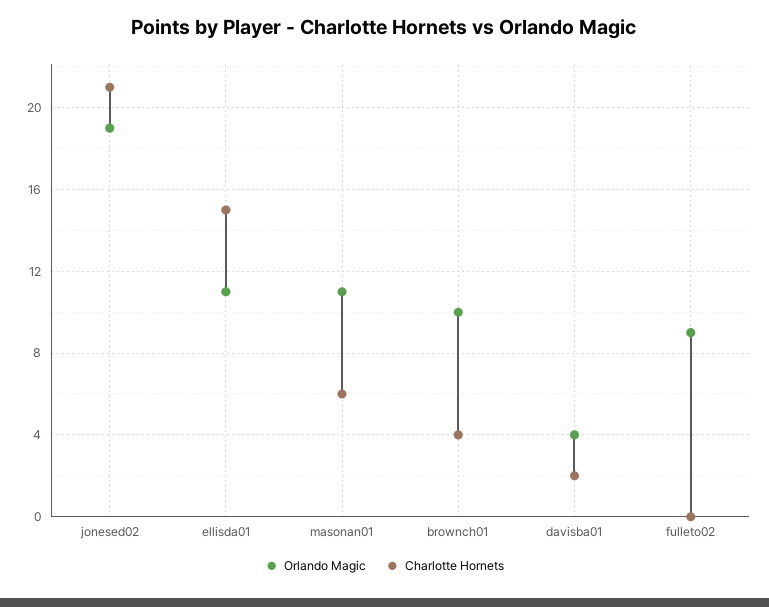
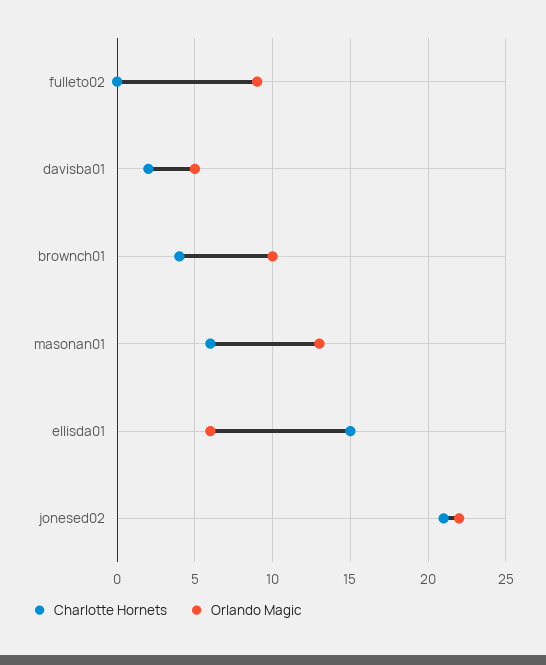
Orlando Magic, jonesed02: 19 -> 22
Orlando Magic, ellisda01: 11 -> 6
Orlando Magic, masonan01: 11 -> 13
Orlando Magic, davisba01: 4 -> 5

